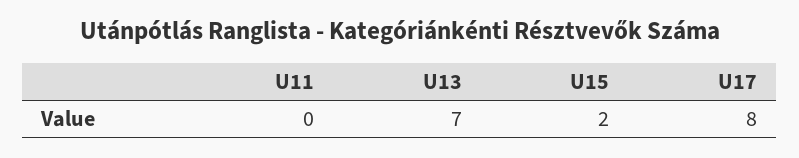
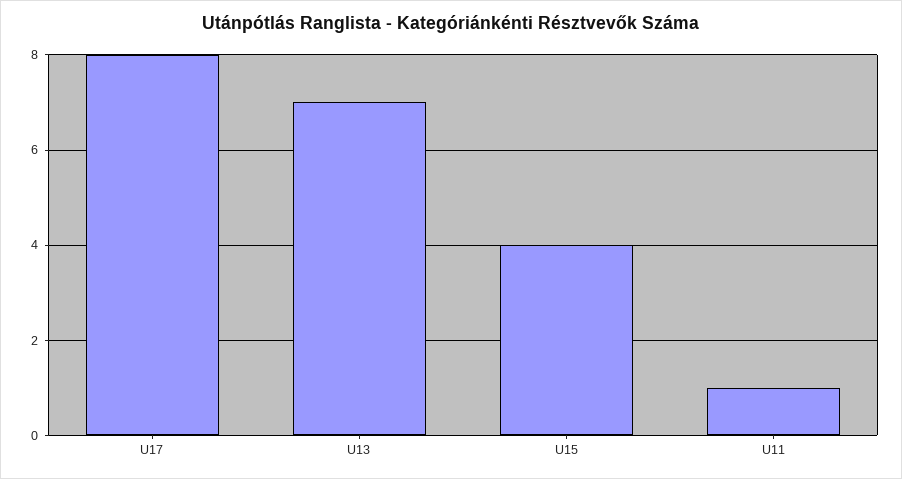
U11: 0 -> 1
U15: 2 -> 4

